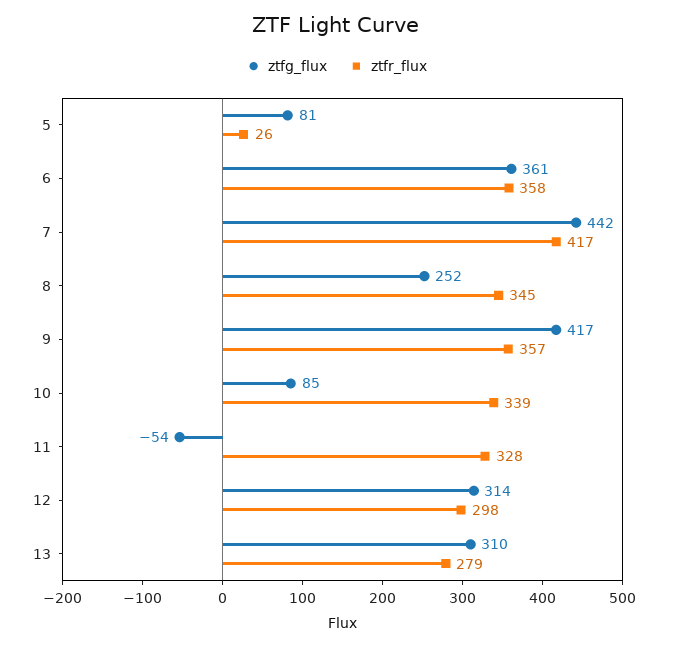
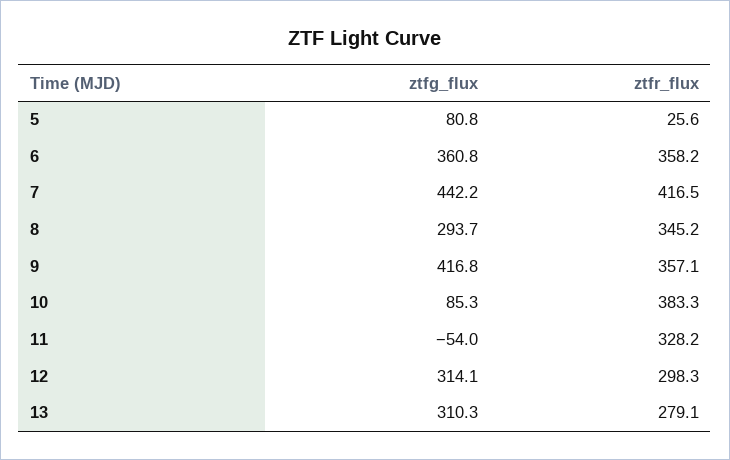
ztfg_flux, 8: 252 -> 293.7
ztfr_flux, 10: 339 -> 383.3

